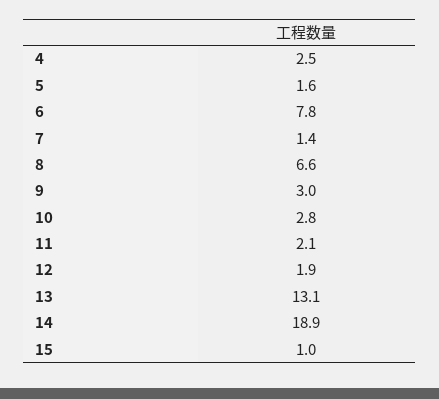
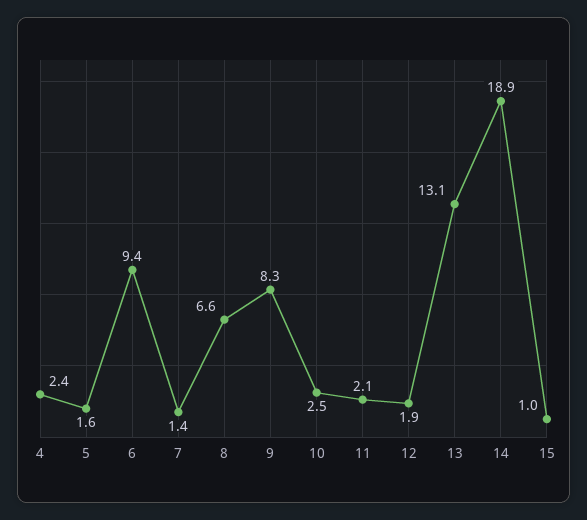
4: 2.5 -> 2.4
6: 7.8 -> 9.4
9: 3 -> 8.3
10: 2.8 -> 2.5

